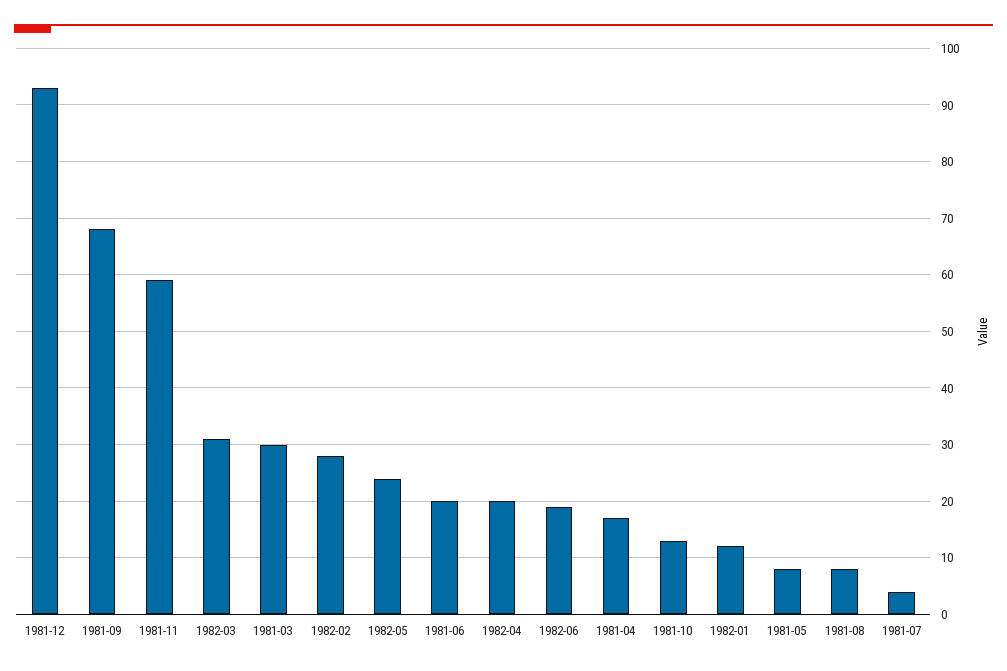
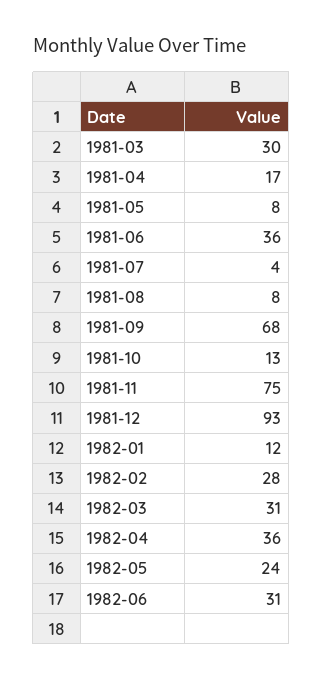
1981-11: 60 -> 75
1981-06: 20 -> 36
1982-04: 20 -> 36
1982-06: 20 -> 31

